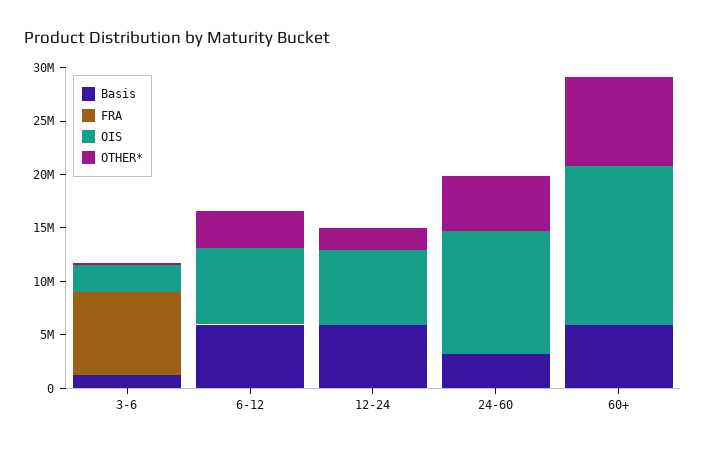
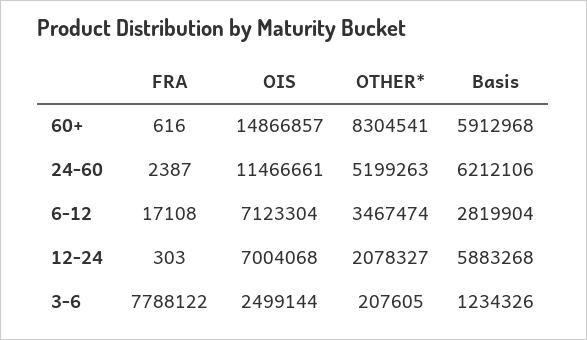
Basis, 6-12: 6000000 -> 2819904
Basis, 24-60: 3000000 -> 6212106

